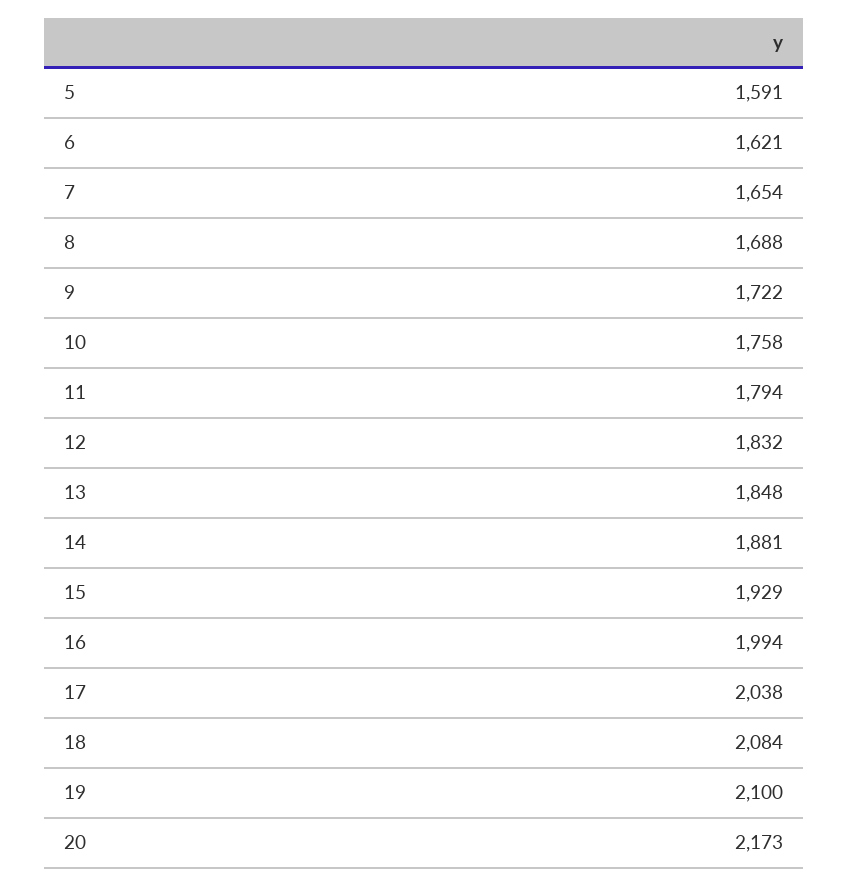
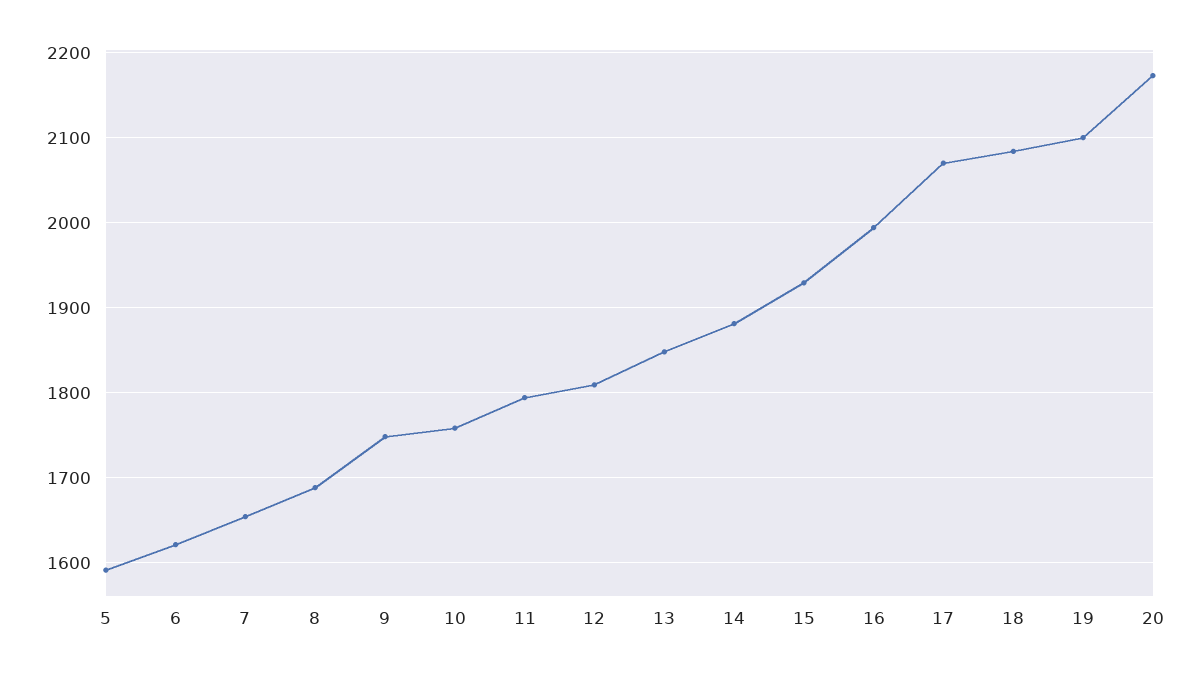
9: 1722 -> 1750
12: 1832 -> 1810
17: 2038 -> 2070

